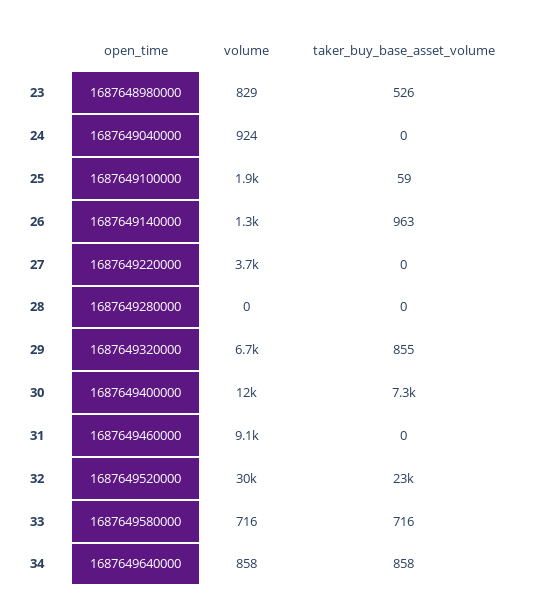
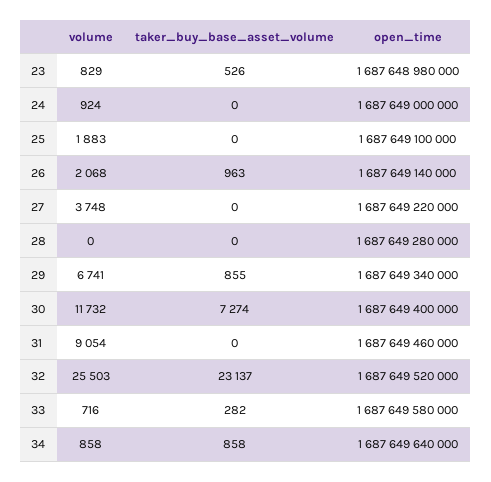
open_time, 24: 1687649040000 -> 1687649000000
taker_buy_base_asset_volume, 25: 59 -> 0
volume, 26: 1300 -> 2068
open_time, 29: 1687649320000 -> 1687649340000
volume, 32: 30000 -> 25503
taker_buy_base_asset_volume, 33: 716 -> 282

